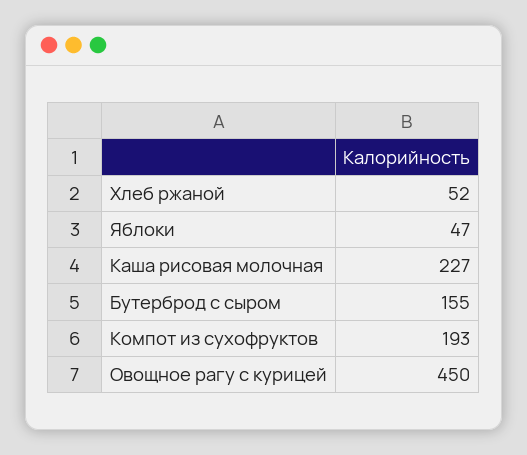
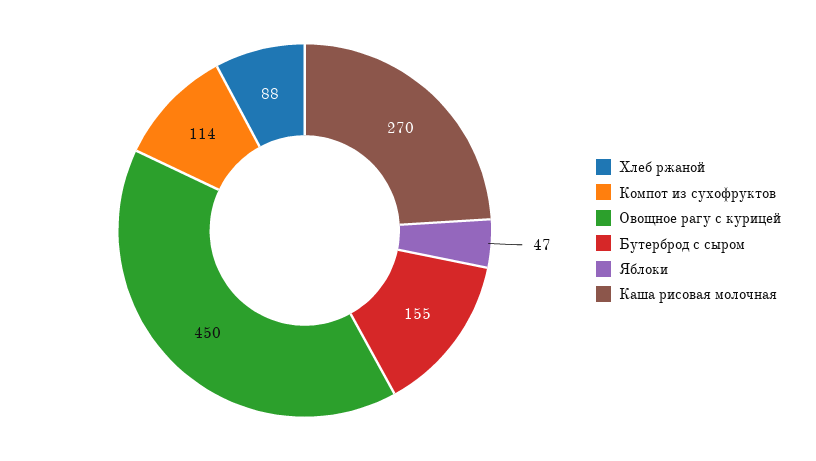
Хлеб ржаной: 52 -> 88
Каша рисовая молочная: 227 -> 270
Компот из сухофруктов: 193 -> 114

